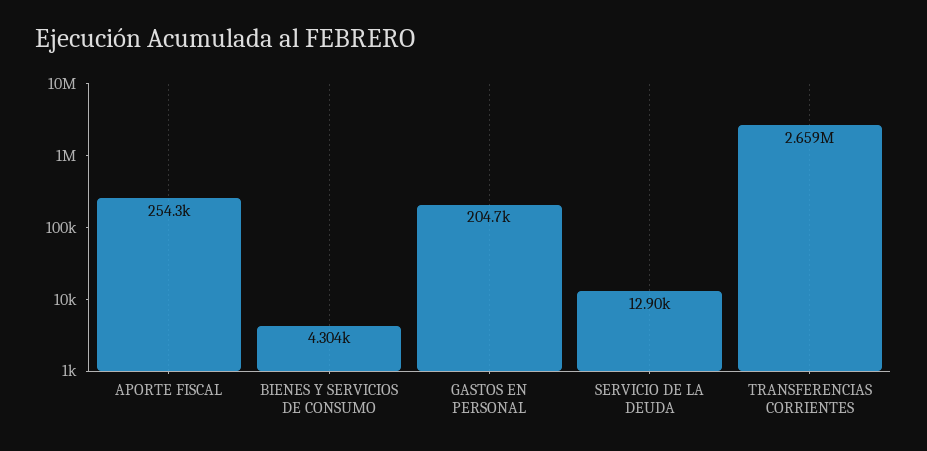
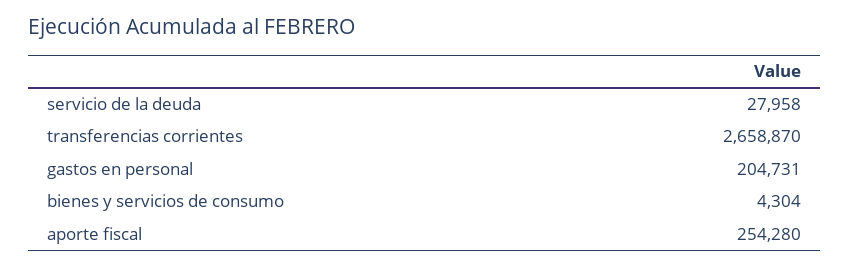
SERVICIO DE LA DEUDA: 12900 -> 27958

